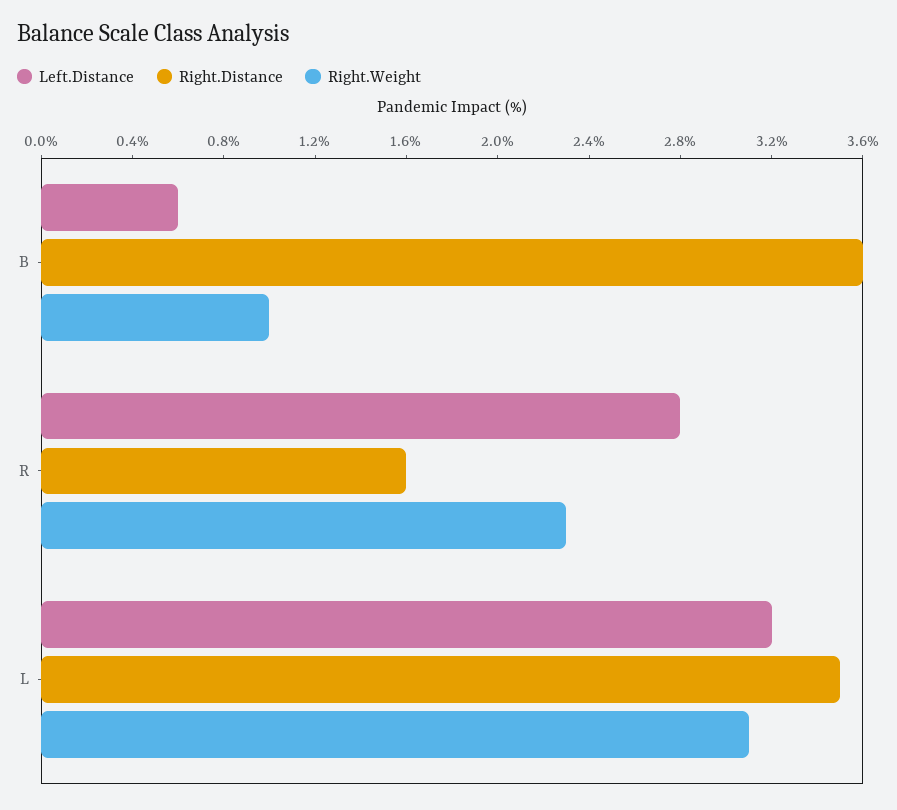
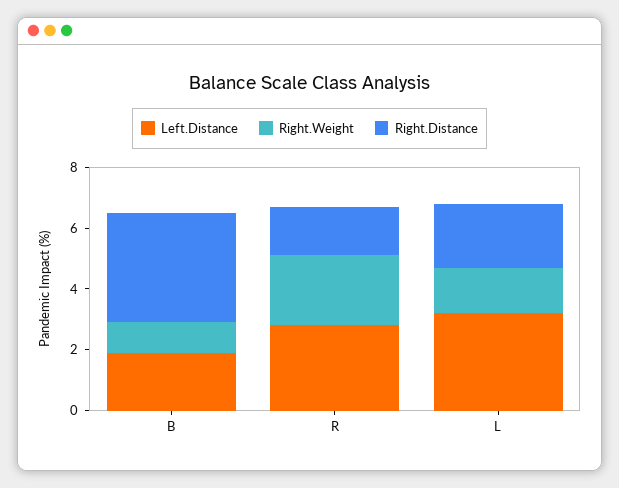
Left.Distance, B: 0.6 -> 2
Right.Distance, L: 3.5 -> 2
Right.Weight, L: 3.1 -> 1.5

